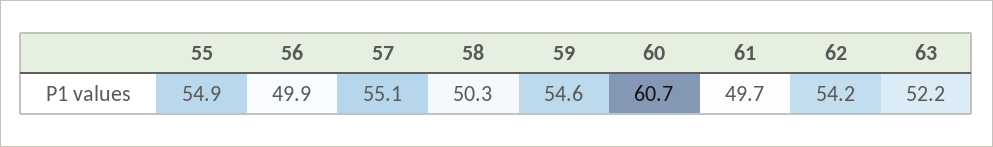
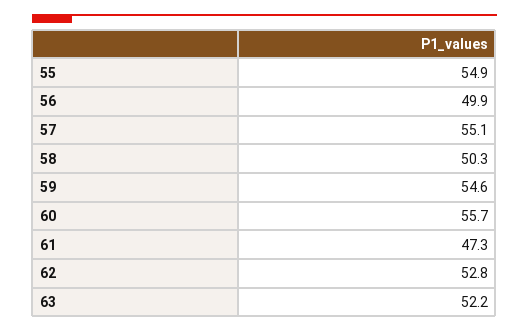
60: 60.7 -> 55.7
61: 49.7 -> 47.3
62: 54.2 -> 52.8

